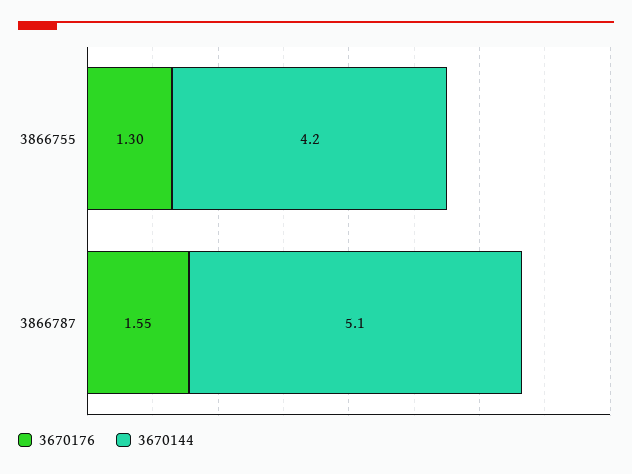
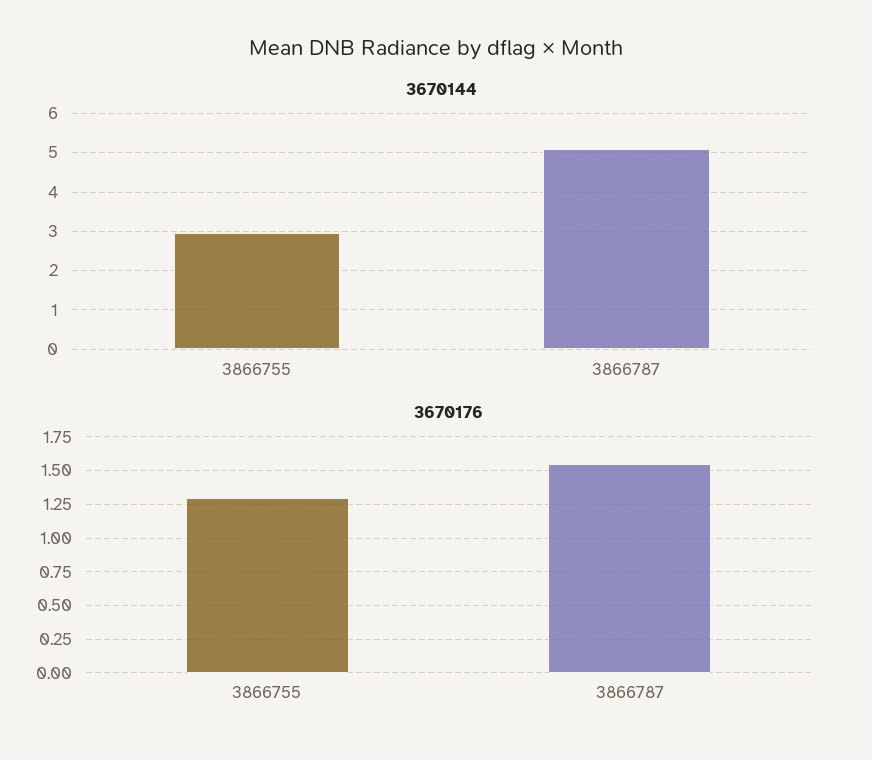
3670144, 3866755: 4.2 -> 3

